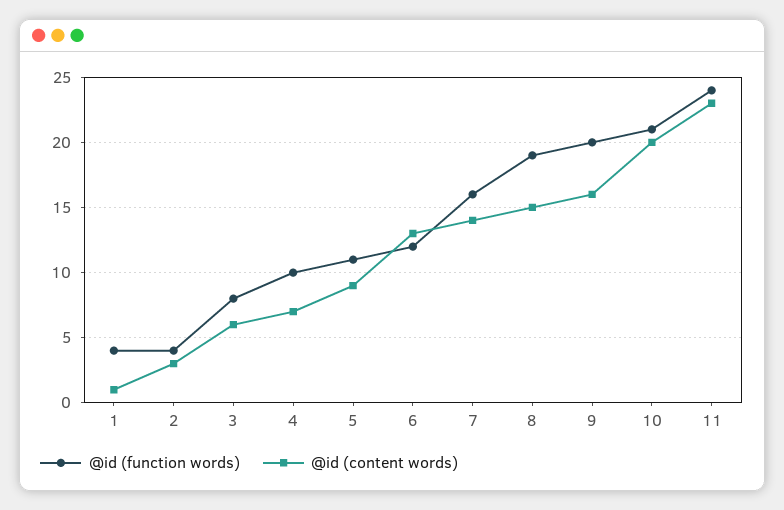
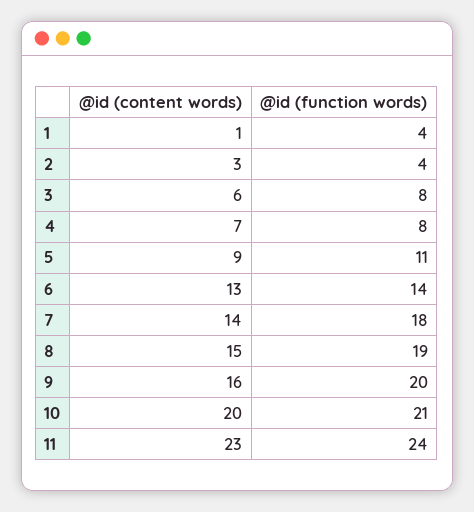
@id (function words), 4: 10 -> 8
@id (function words), 6: 12 -> 14
@id (function words), 7: 16 -> 18

